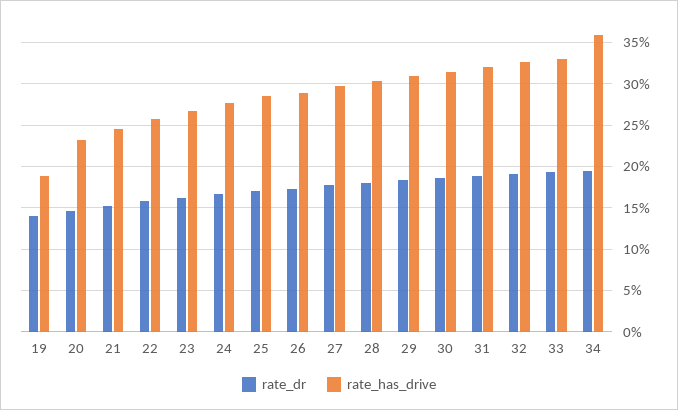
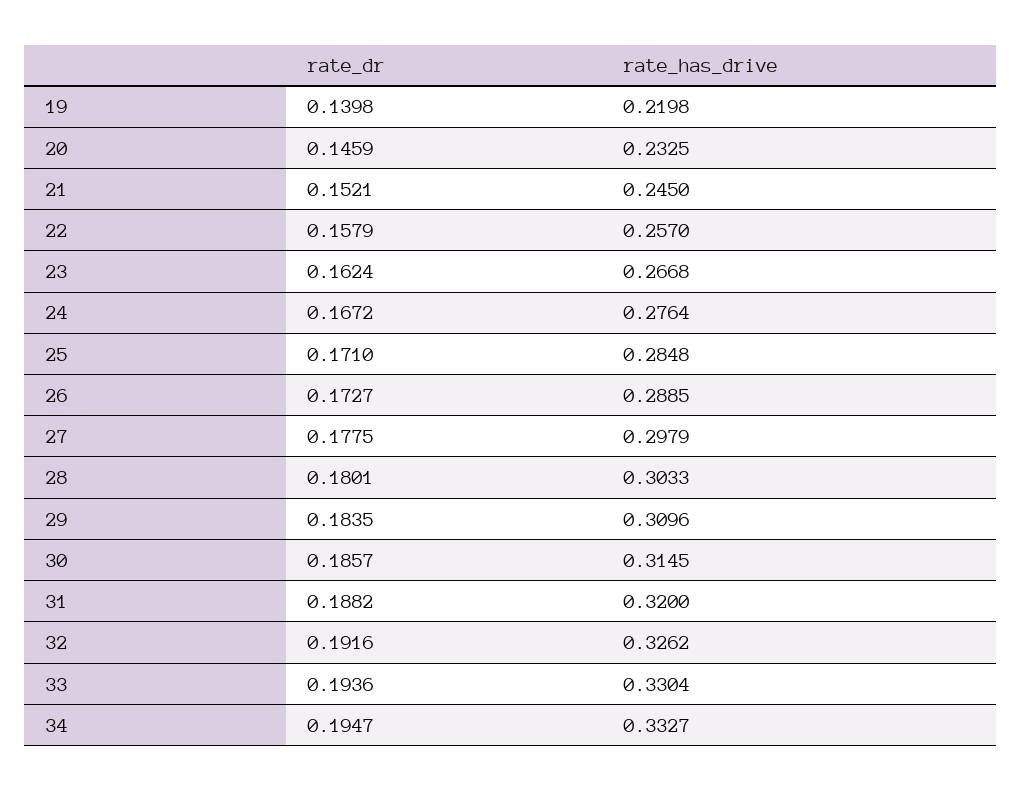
rate_has_drive, 19: 0.19 -> 0.2198
rate_has_drive, 34: 0.36 -> 0.3327

